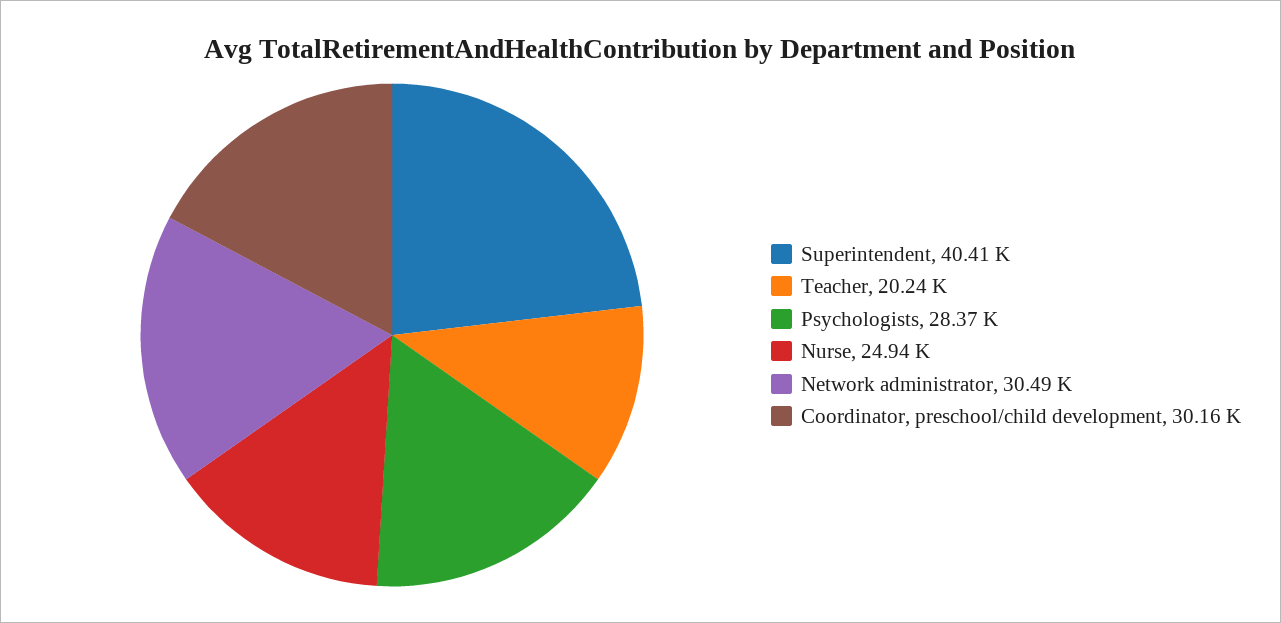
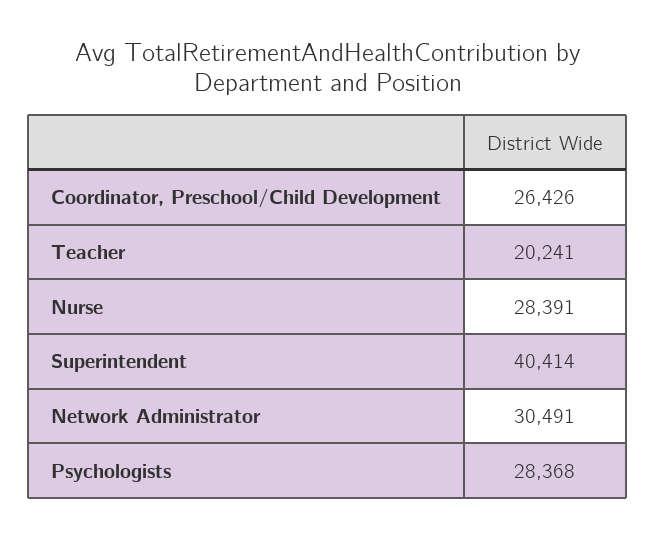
Nurse: 24940 -> 28391
Coordinator, preschool/child development: 30160 -> 26426

